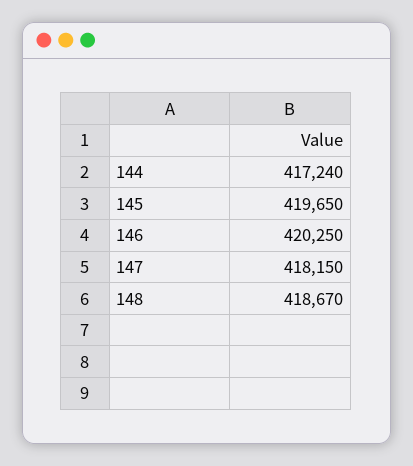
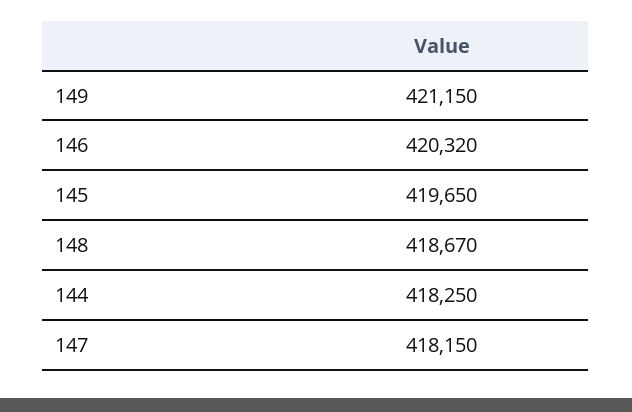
144: 417240 -> 418250
146: 420250 -> 420320
149: none -> 421150

